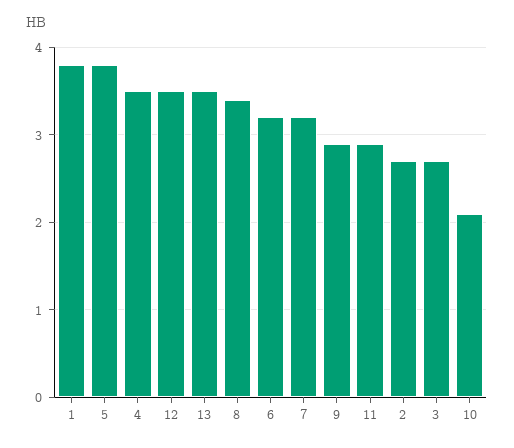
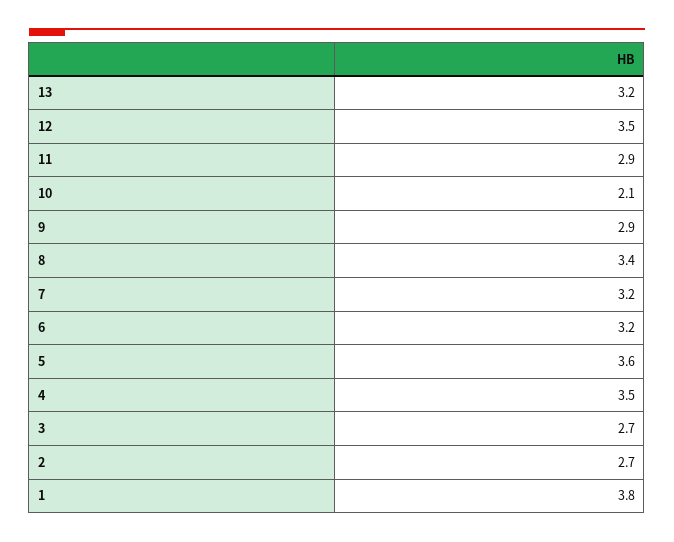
5: 3.8 -> 3.6
13: 3.5 -> 3.2

